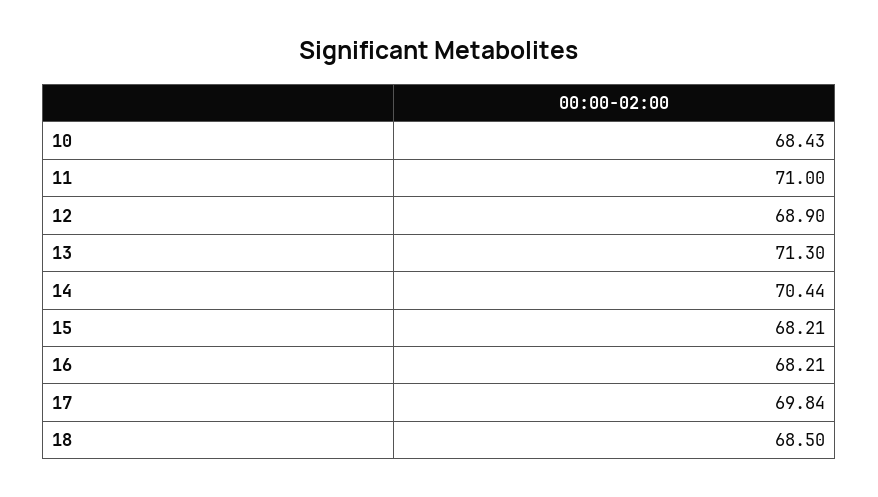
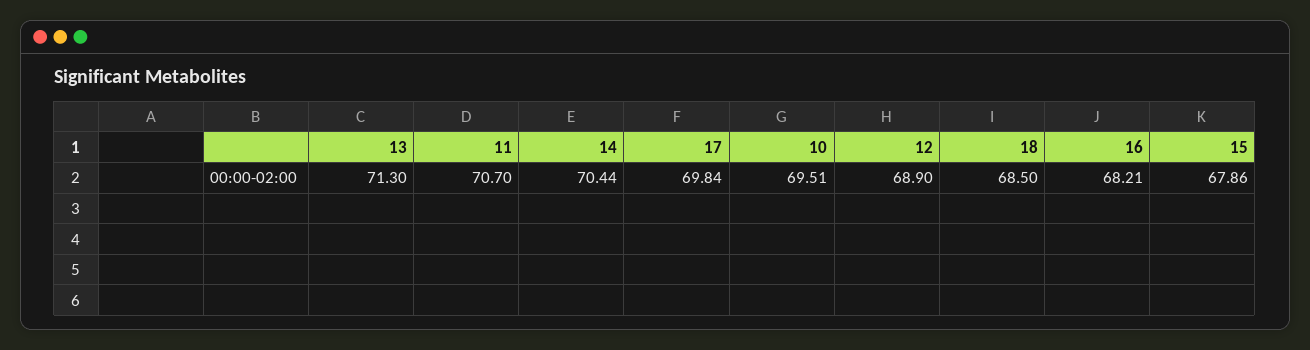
10: 68.43 -> 69.51
11: 71 -> 70.7
15: 68.21 -> 67.86

